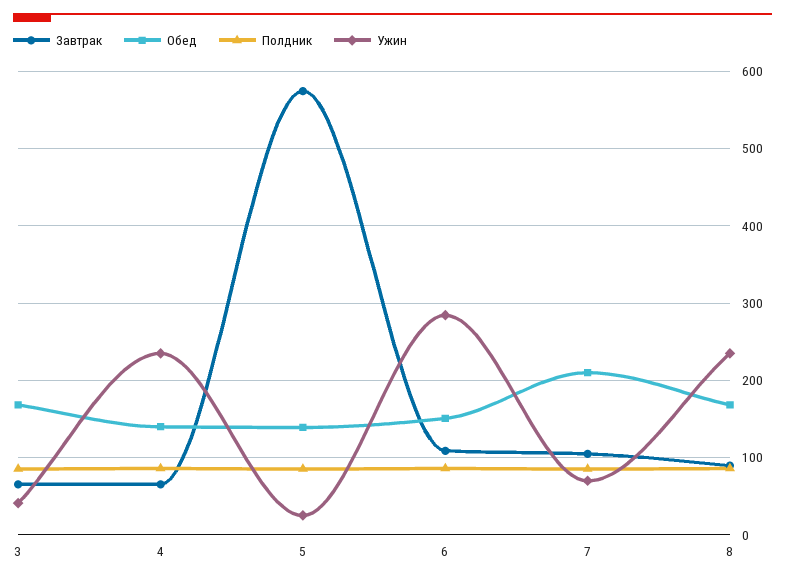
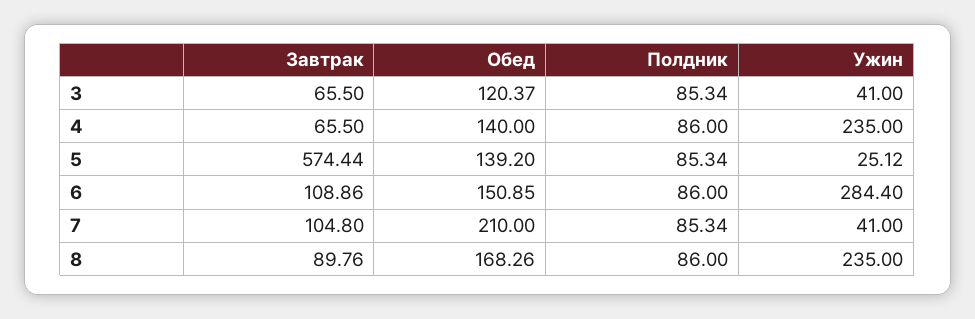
Обед, 3: 170 -> 120.37
Ужин, 7: 70 -> 41

